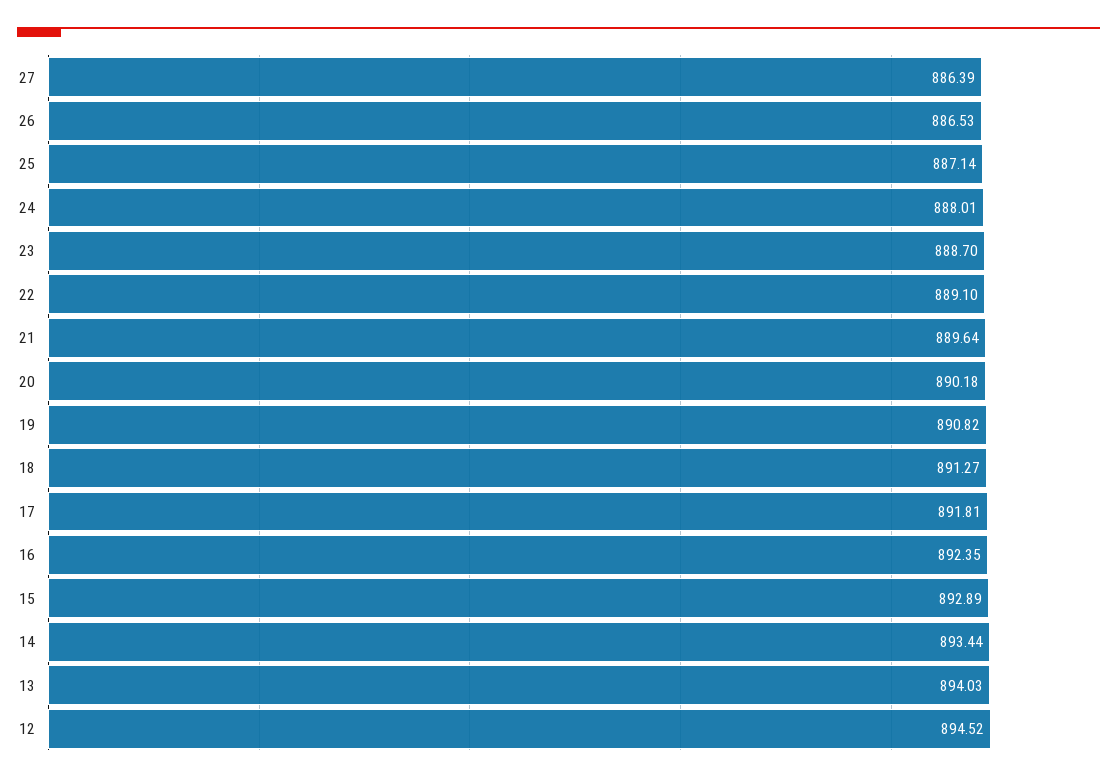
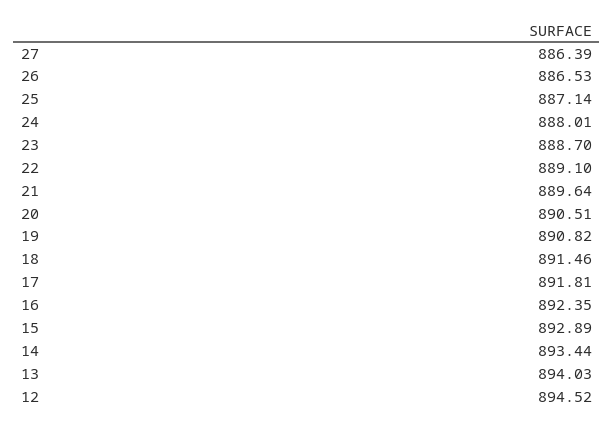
20: 890.18 -> 890.51
18: 891.27 -> 891.46

